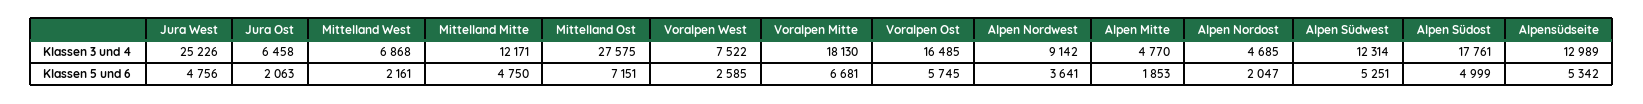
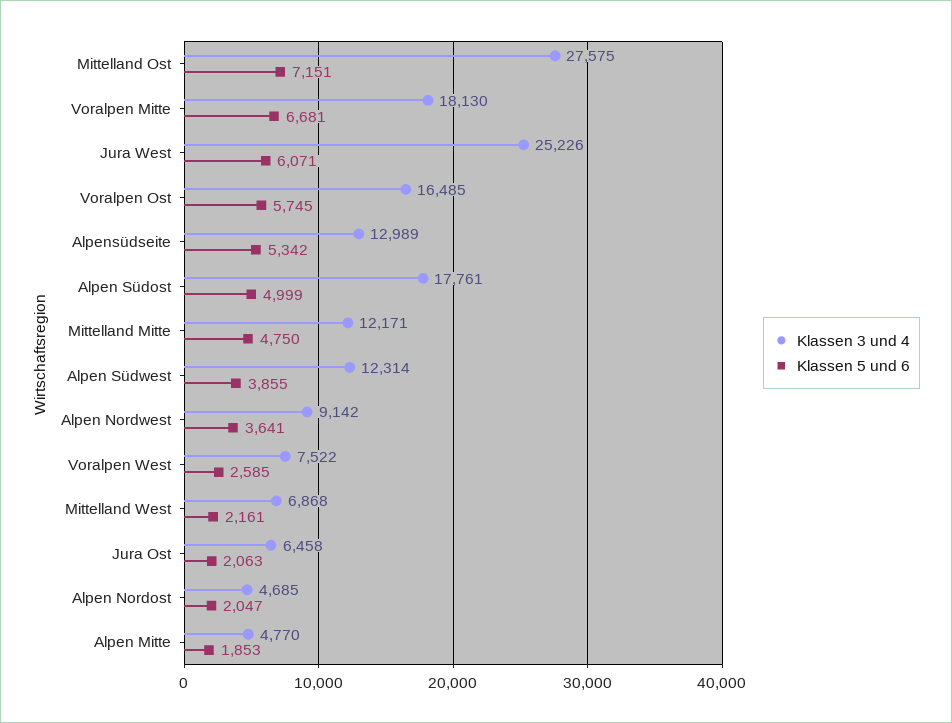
Klassen 5 und 6, Jura West: 4756 -> 6071
Klassen 5 und 6, Alpen Südwest: 5251 -> 3855

